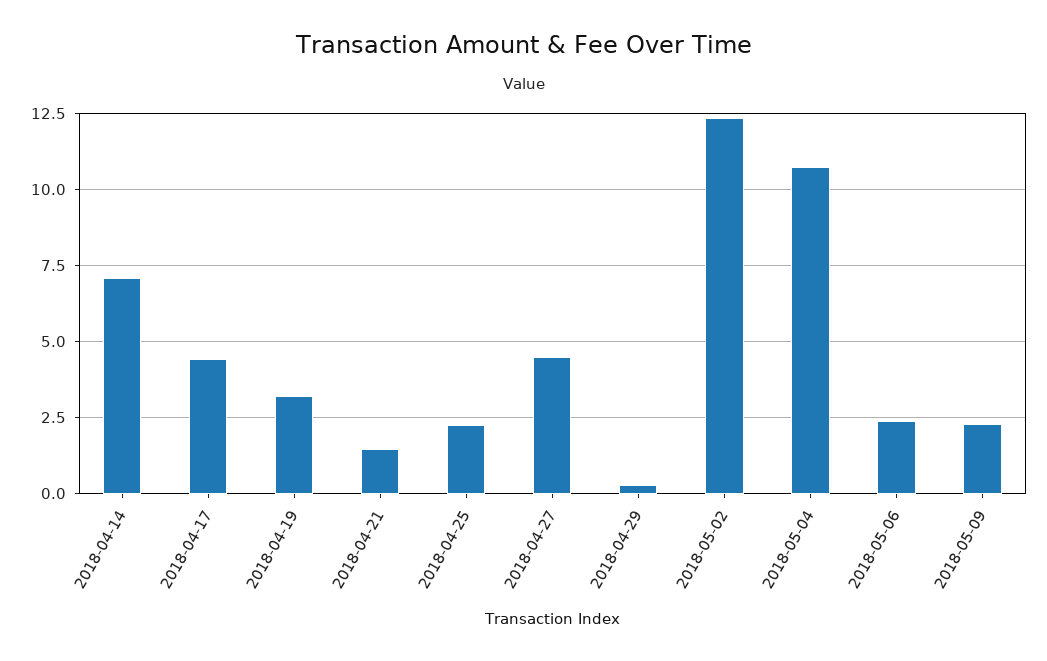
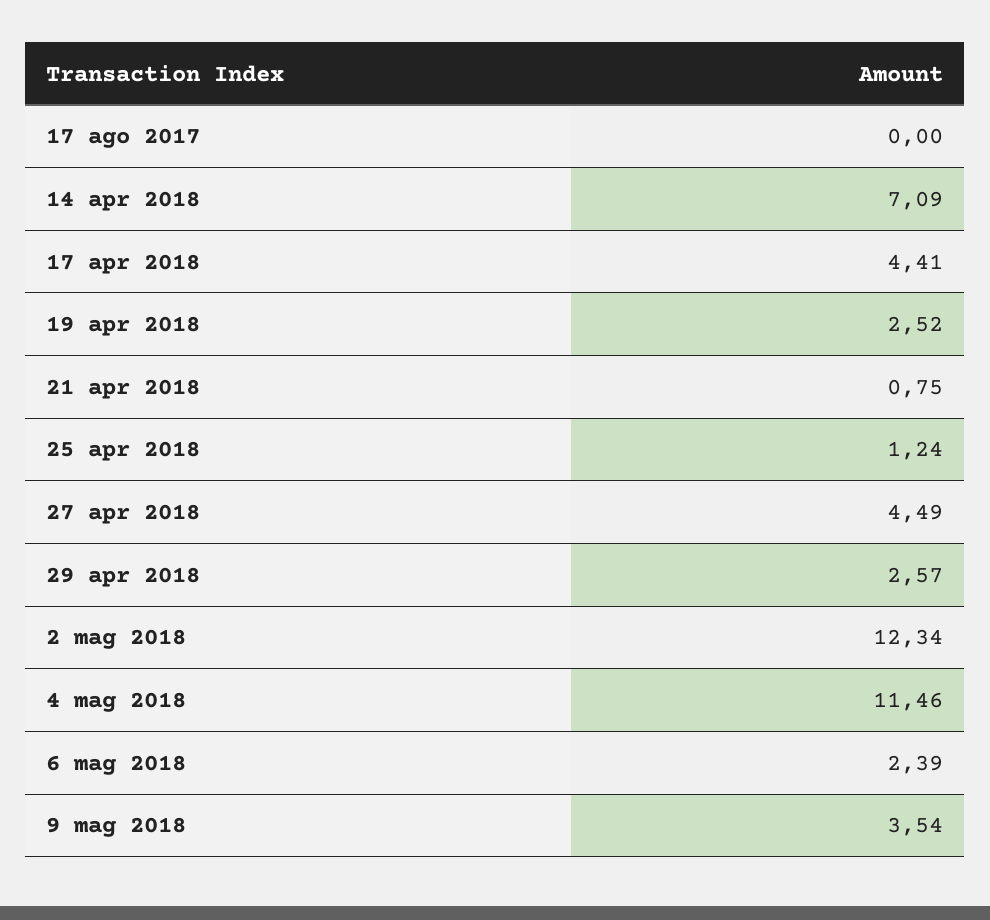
2018-04-19: 3.25 -> 2.52
2018-04-21: 1.5 -> 0.75
2018-04-25: 2.25 -> 1.24
2018-04-29: 0.25 -> 2.57
2018-05-04: 10.75 -> 11.46
2018-05-09: 2.25 -> 3.54
17 ago 2017: none -> 0

